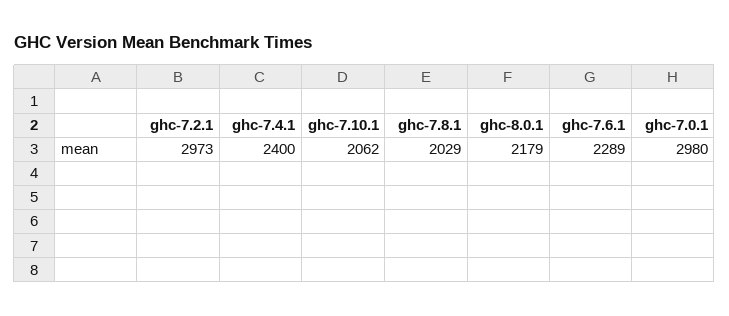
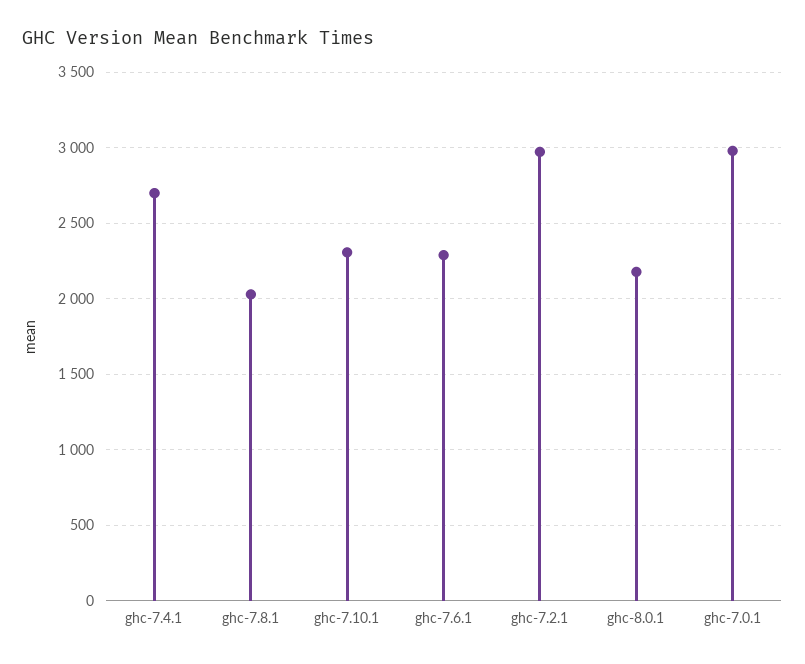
ghc-7.4.1: 2400 -> 2700
ghc-7.10.1: 2062 -> 2300

